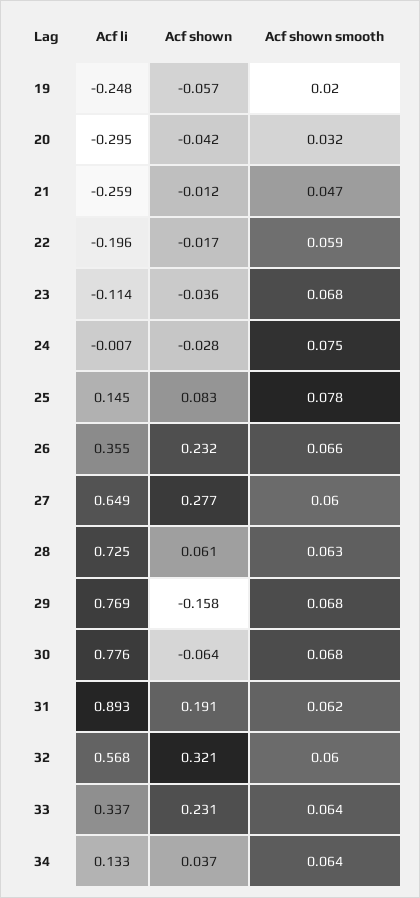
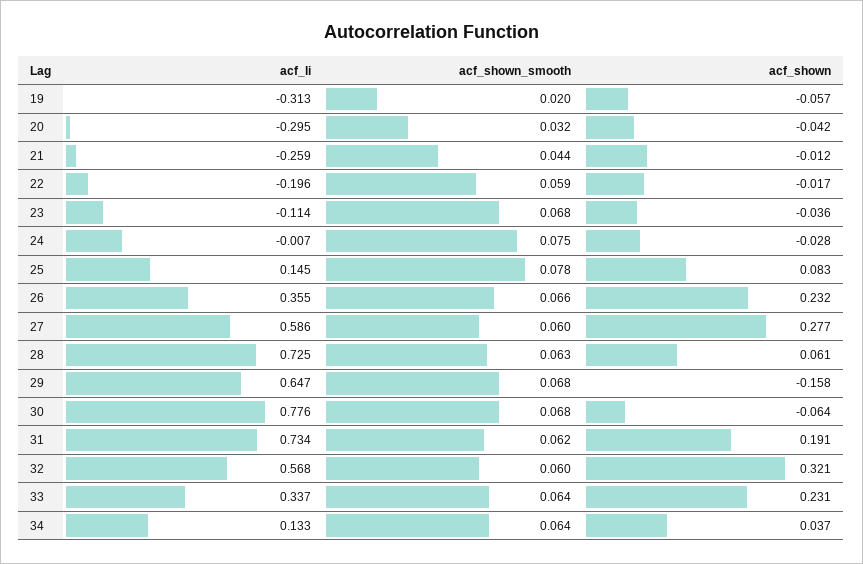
Acf li, 19: -0.248 -> -0.313
Acf shown smooth, 21: 0.047 -> 0.044
Acf li, 27: 0.649 -> 0.586
Acf li, 29: 0.769 -> 0.647
Acf li, 31: 0.893 -> 0.734

